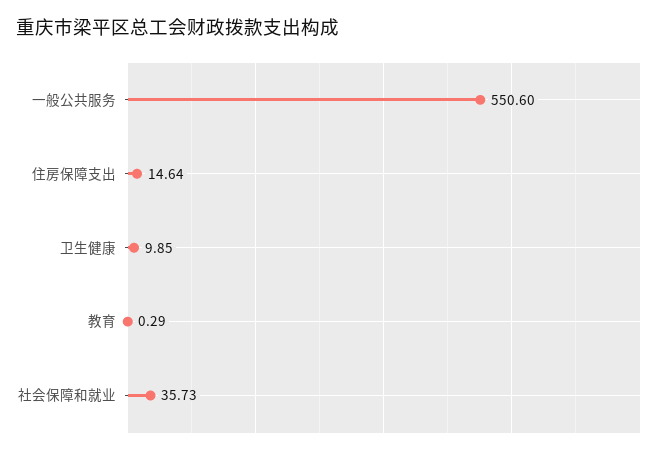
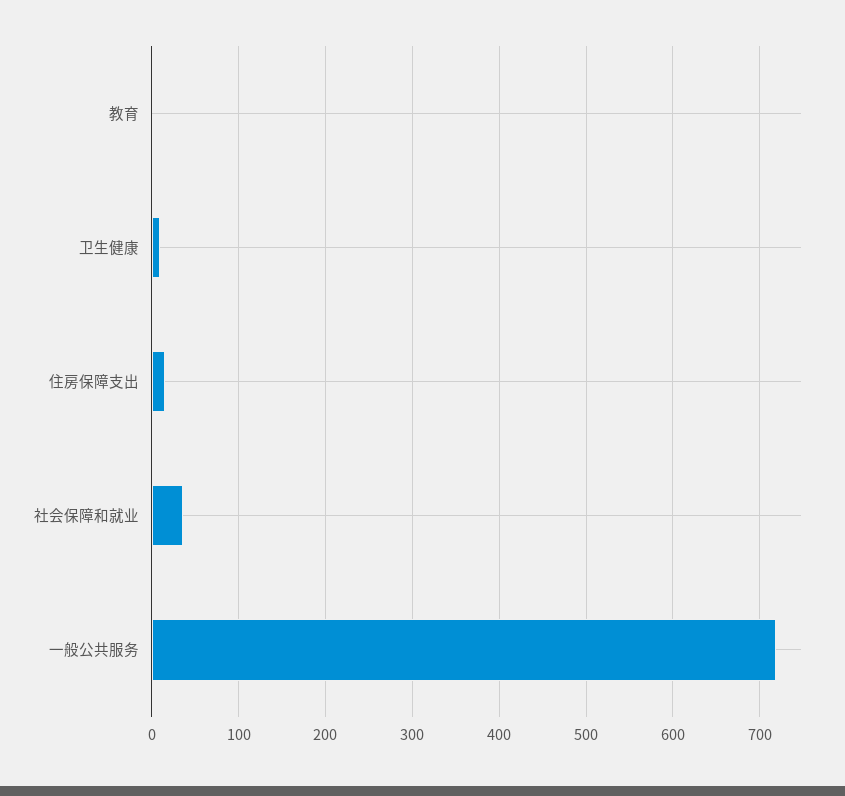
一般公共服务: 550.6 -> 720

